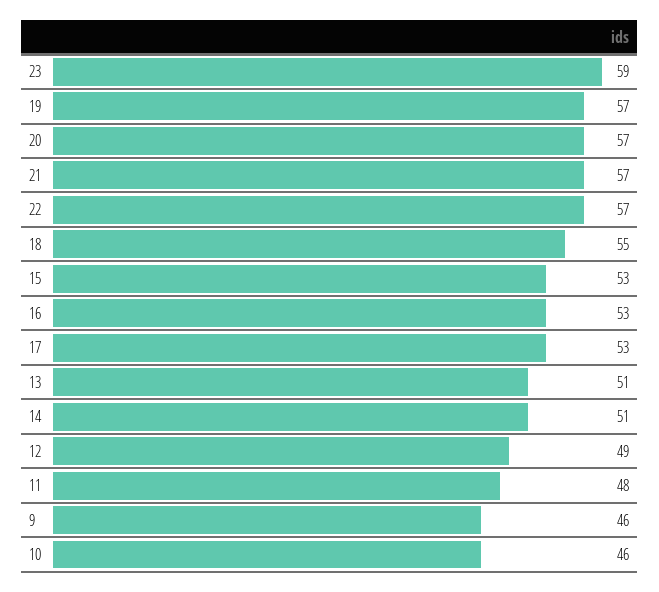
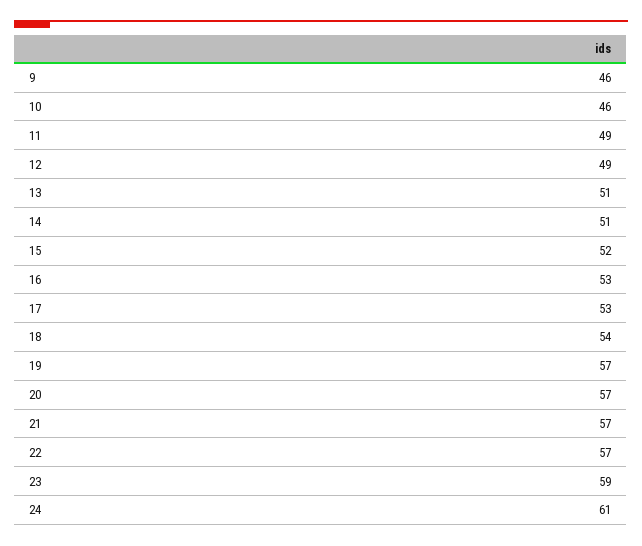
18: 55 -> 54
15: 53 -> 52
11: 48 -> 49
24: none -> 61

